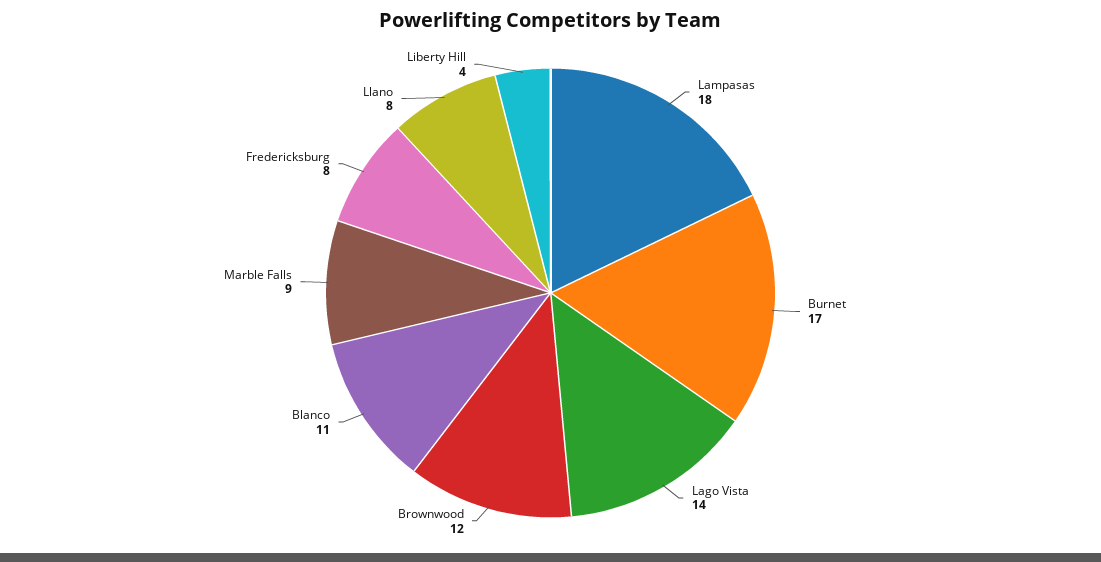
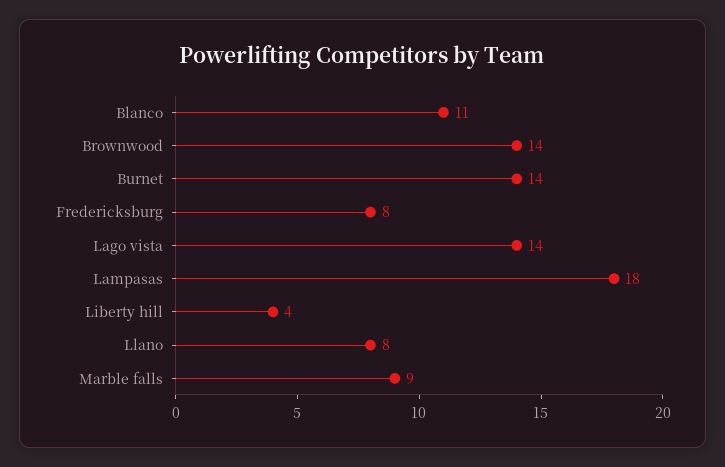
Burnet: 17 -> 14
Brownwood: 12 -> 14

